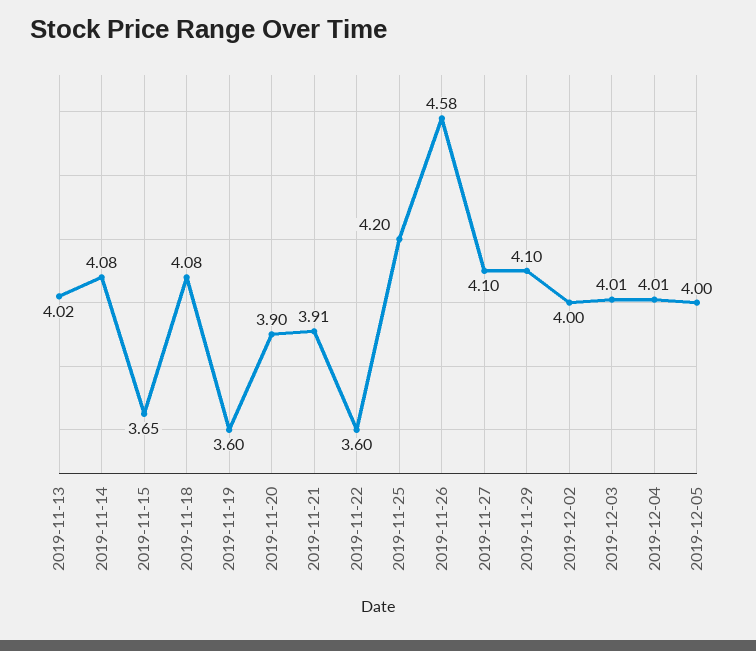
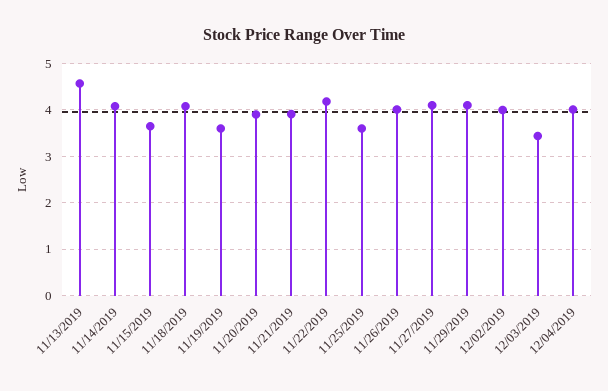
2019-11-13: 4.02 -> 4.6
2019-11-22: 3.6 -> 4.2
2019-11-25: 4.2 -> 3.6
2019-11-26: 4.58 -> 4
2019-12-03: 4.01 -> 3.4
2019-12-05: 4 -> none

